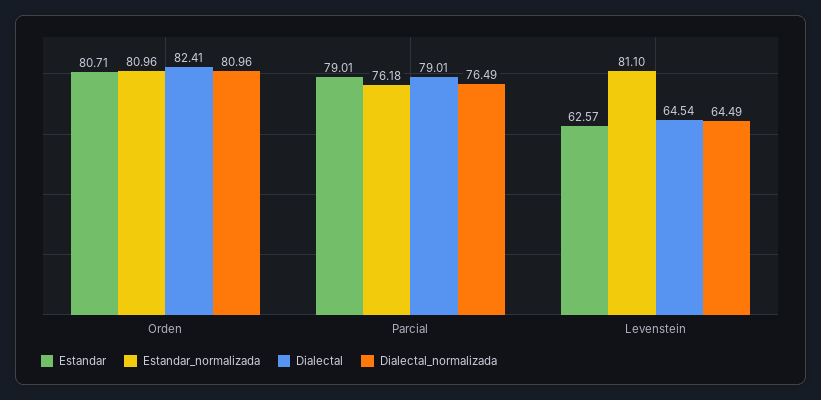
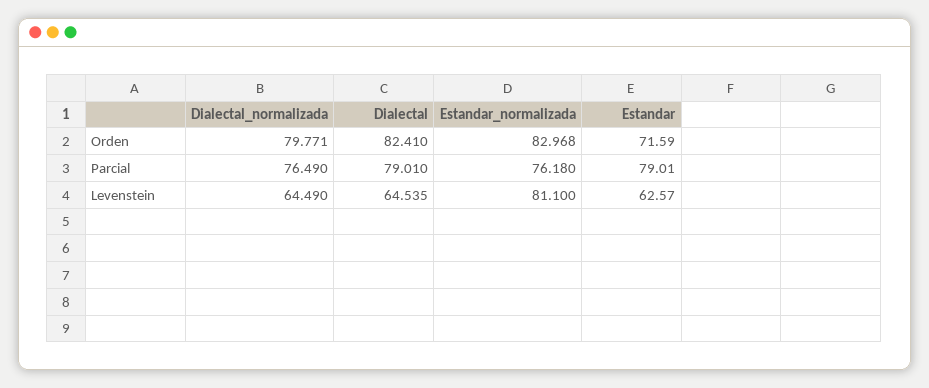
Estandar, Orden: 80.71 -> 71.59
Estandar_normalizada, Orden: 80.96 -> 82.968
Dialectal_normalizada, Orden: 80.96 -> 79.771

